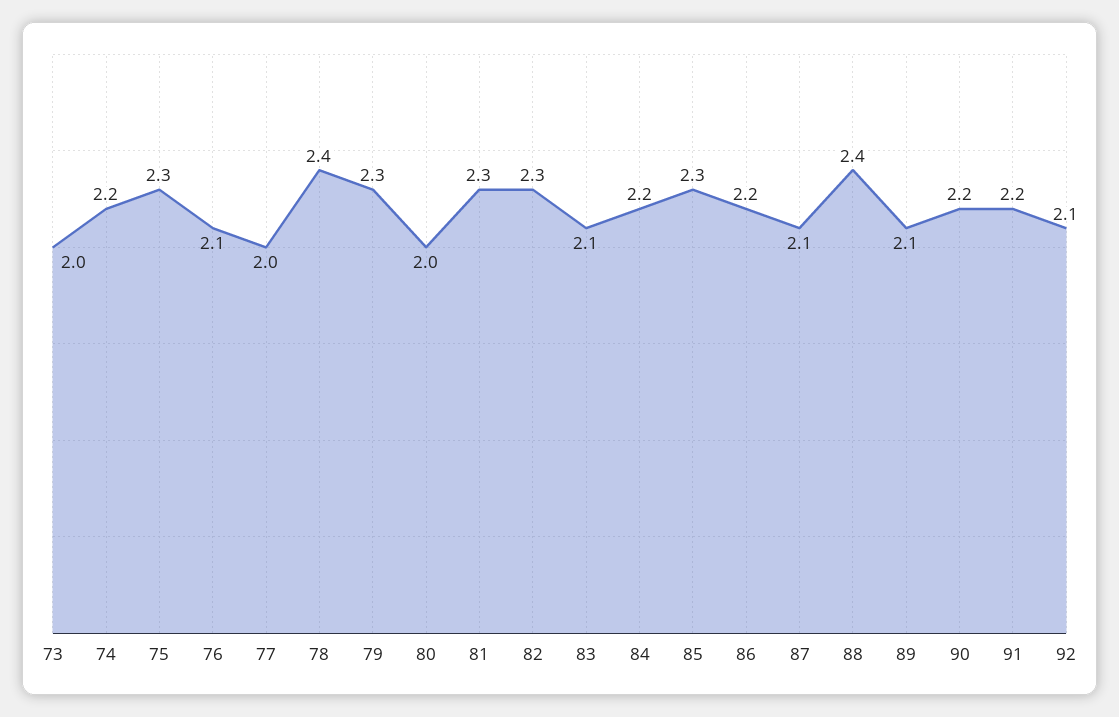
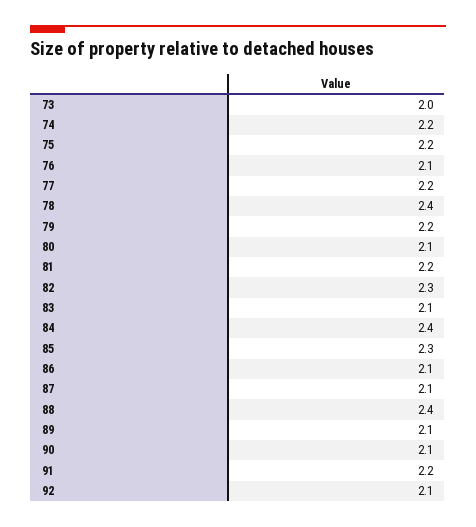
75: 2.3 -> 2.2
77: 2 -> 2.2
79: 2.3 -> 2.2
80: 2 -> 2.1
81: 2.3 -> 2.2
84: 2.2 -> 2.4
86: 2.2 -> 2.1
90: 2.2 -> 2.1

